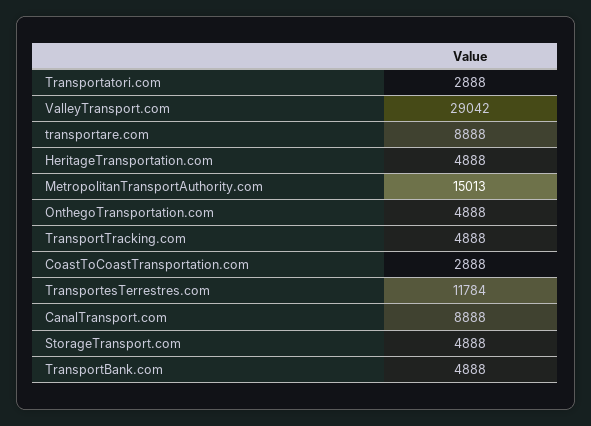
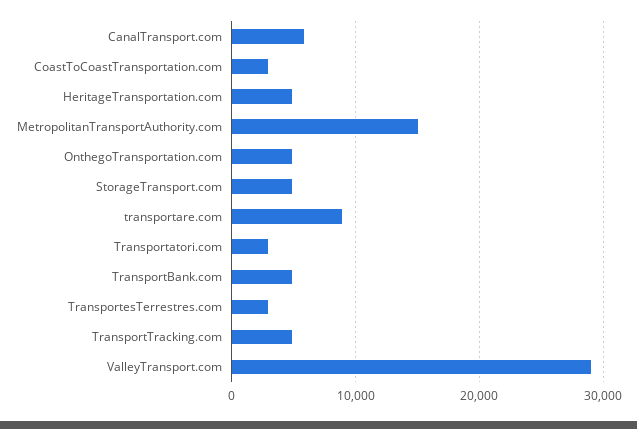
TransportesTerrestres.com: 11784 -> 3000
CanalTransport.com: 8888 -> 6000

